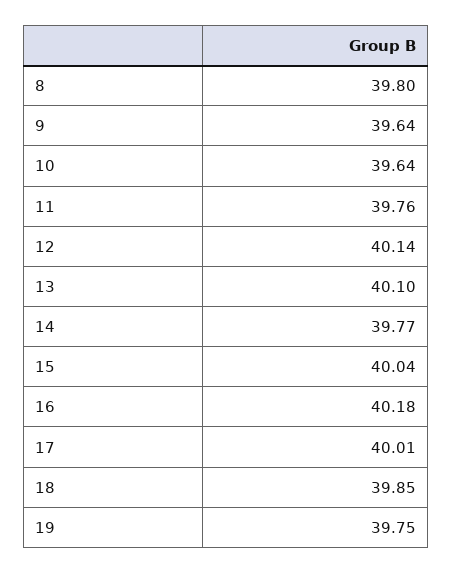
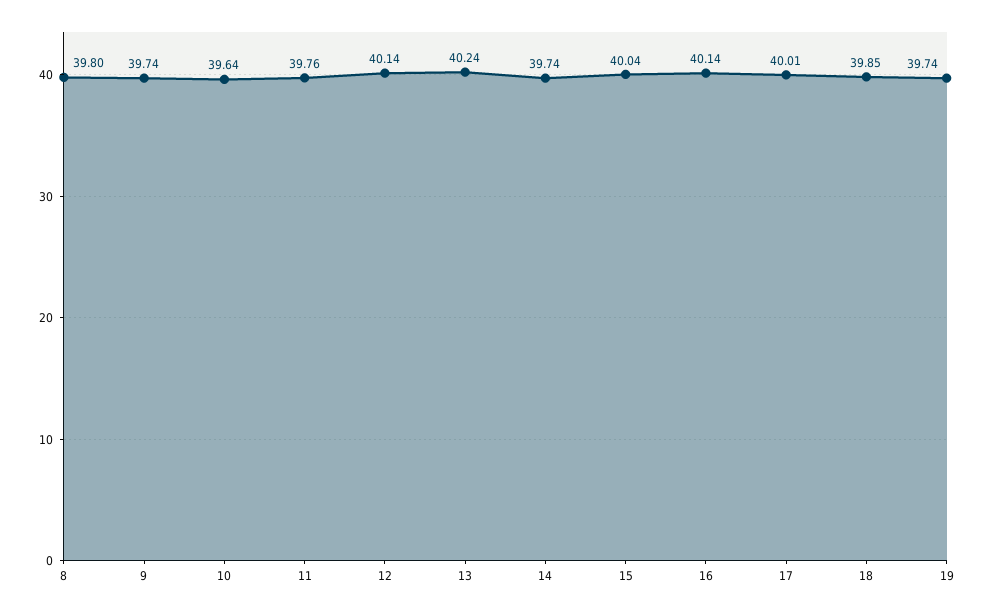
9: 39.64 -> 39.74
13: 40.1 -> 40.24
14: 39.77 -> 39.74
16: 40.18 -> 40.14
19: 39.75 -> 39.74

